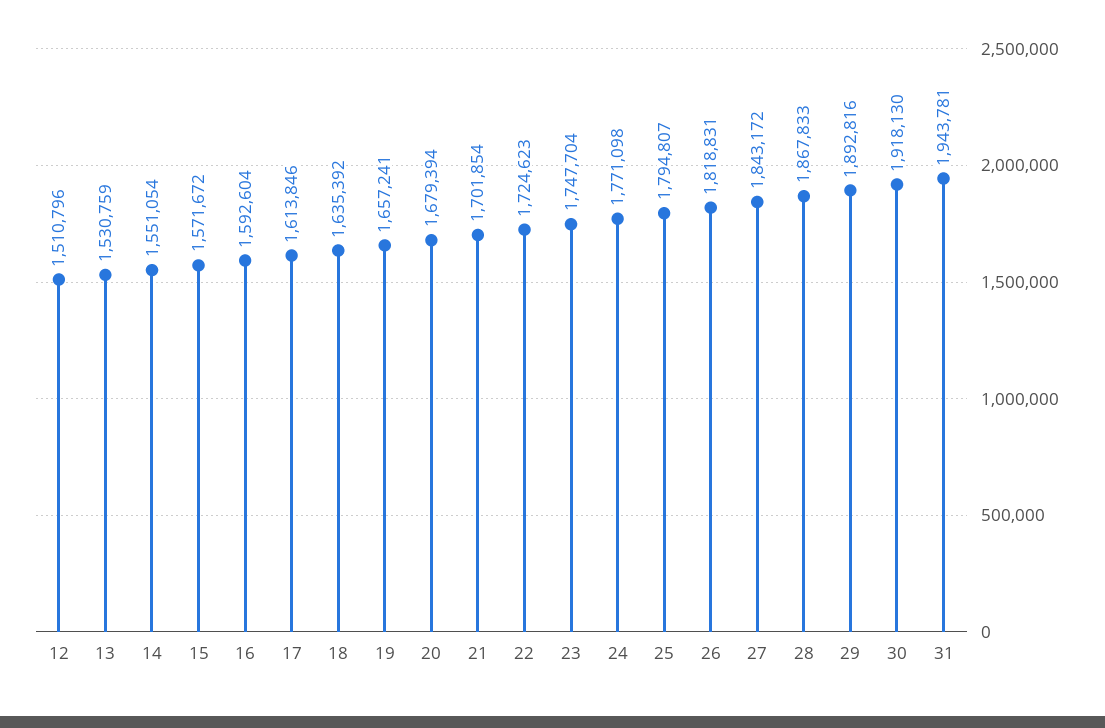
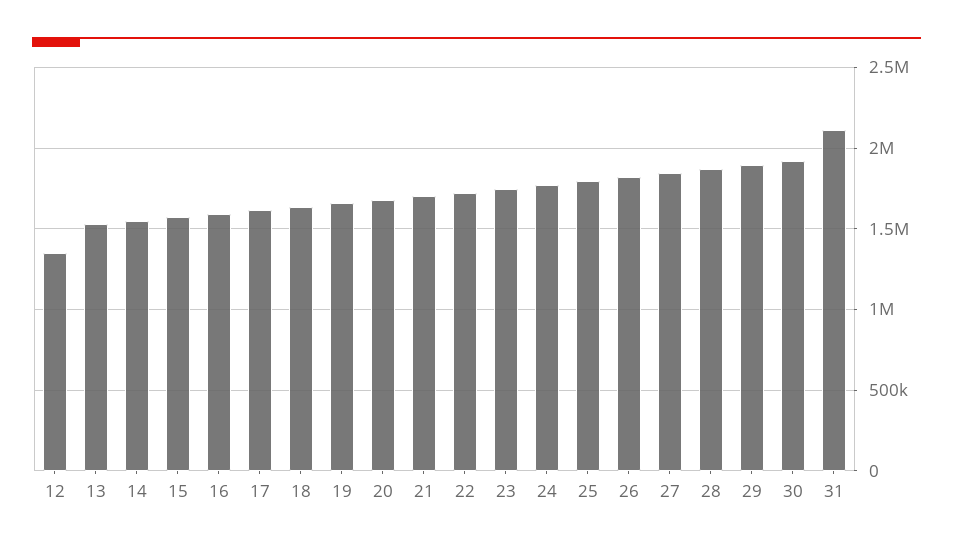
12: 1510796 -> 1350000
31: 1943781 -> 2100000

